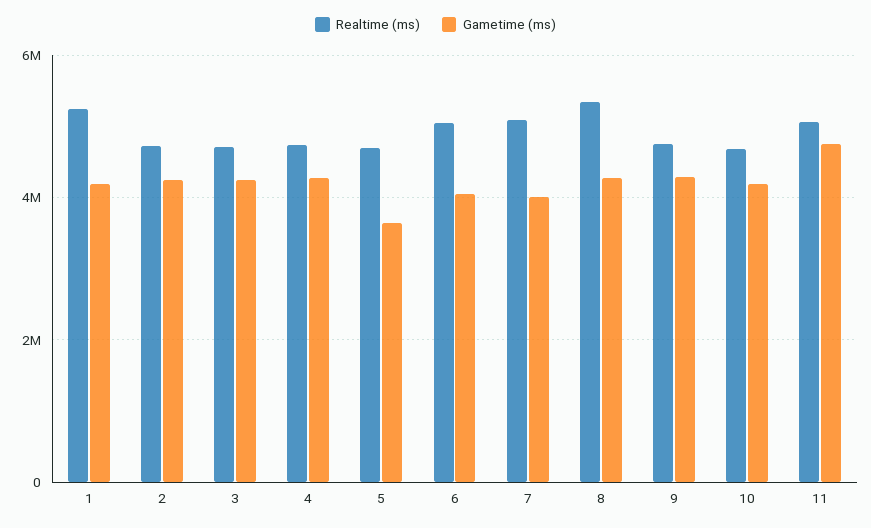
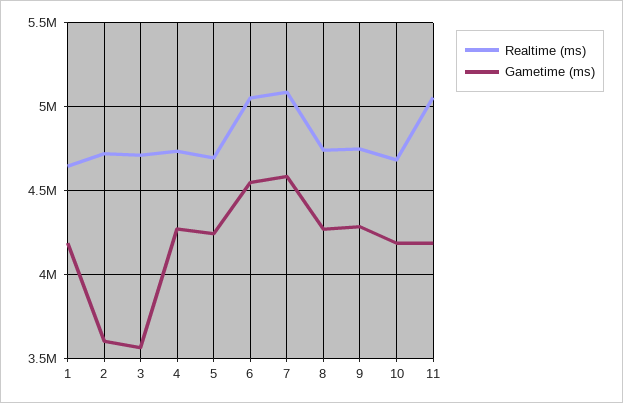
Realtime (ms), 1: 5200000 -> 4650000
Gametime (ms), 2: 4200000 -> 3600000
Gametime (ms), 3: 4200000 -> 3550000
Gametime (ms), 5: 3600000 -> 4250000
Gametime (ms), 6: 4000000 -> 4550000
Gametime (ms), 7: 4000000 -> 4600000
Realtime (ms), 8: 5400000 -> 4750000
Gametime (ms), 11: 4800000 -> 4200000

